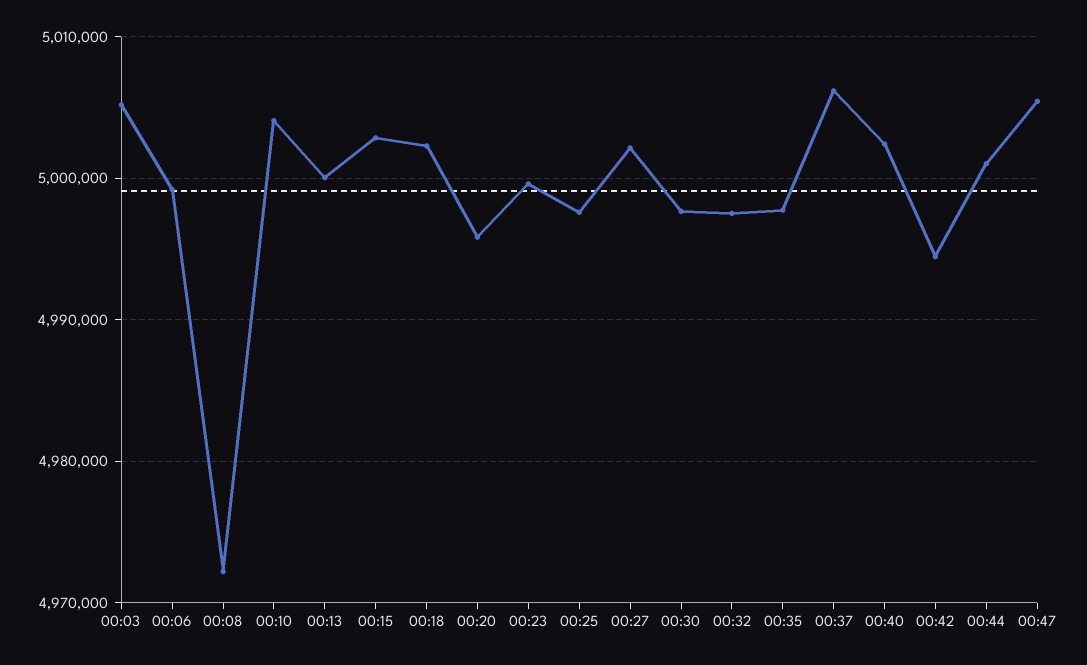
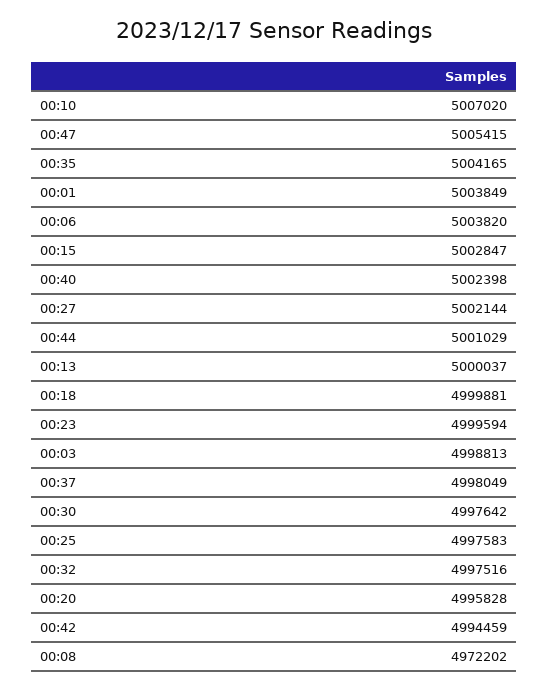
00:03: 5005000 -> 4998813
00:06: 4999000 -> 5003820
00:10: 5004000 -> 5007020
00:18: 5002000 -> 4999881
00:35: 4998000 -> 5004165
00:37: 5006000 -> 4998049
00:01: none -> 5003849

